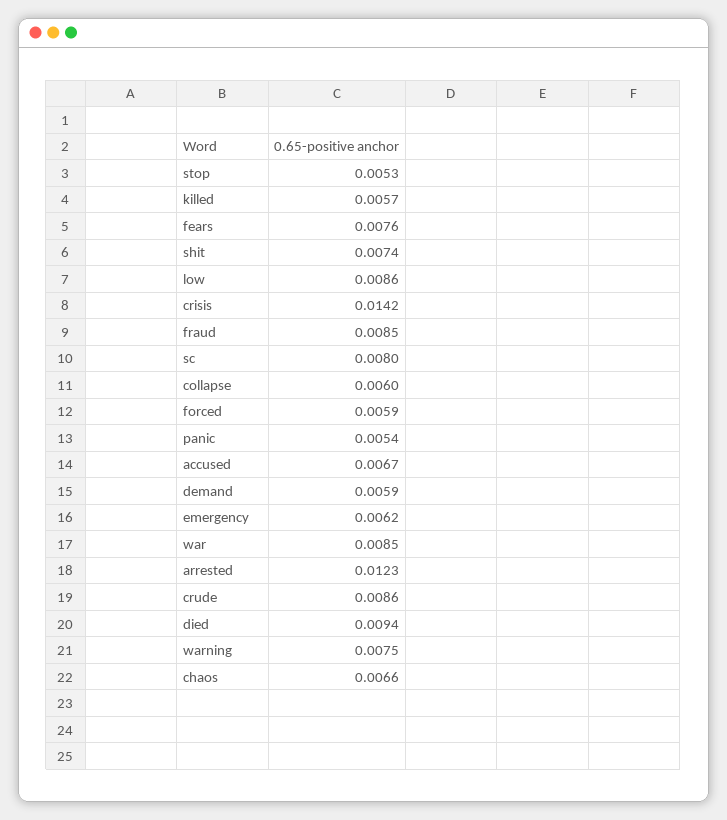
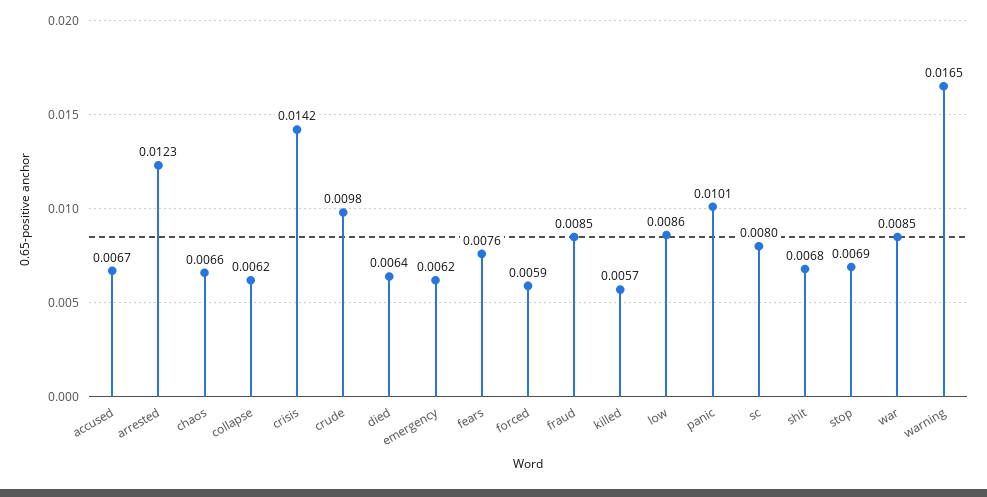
stop: 0.0053 -> 0.0069
shit: 0.0074 -> 0.0068
collapse: 0.006 -> 0.0062
panic: 0.0054 -> 0.0101
demand: 0.0059 -> none
crude: 0.0086 -> 0.0098
died: 0.0094 -> 0.0064
warning: 0.0075 -> 0.0165

